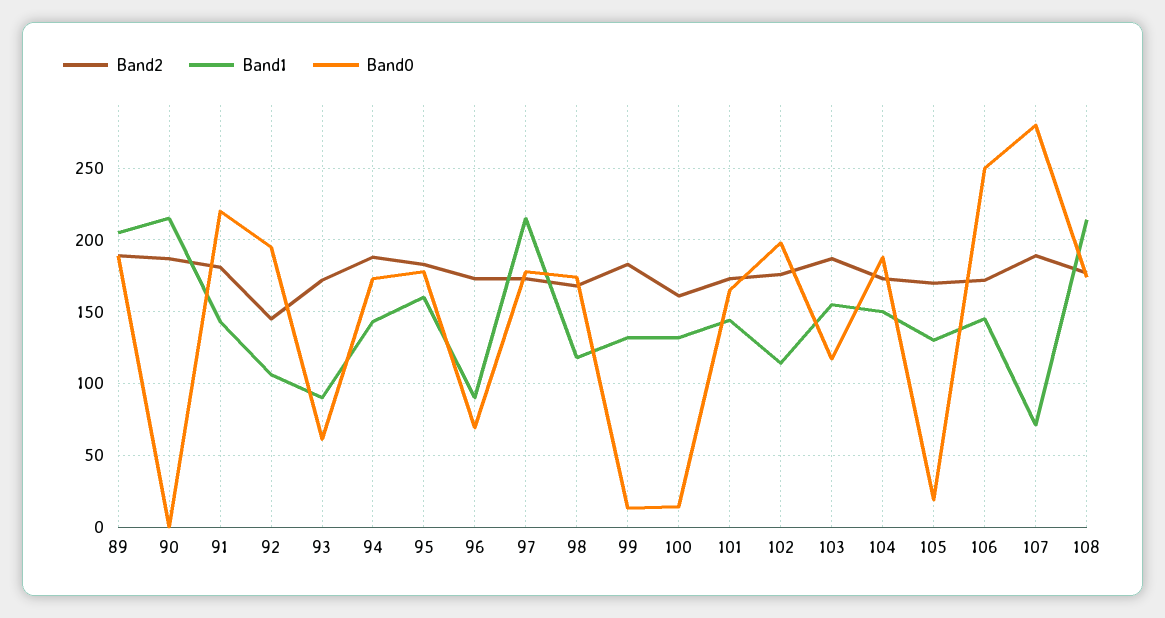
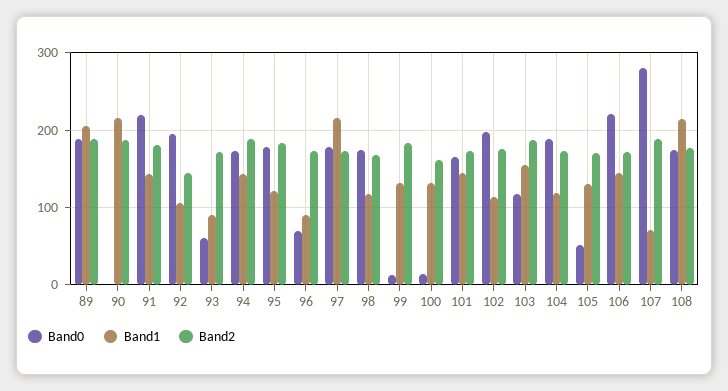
Band1, 95: 160 -> 120
Band1, 104: 150 -> 120
Band0, 105: 20 -> 50
Band0, 106: 250 -> 220

